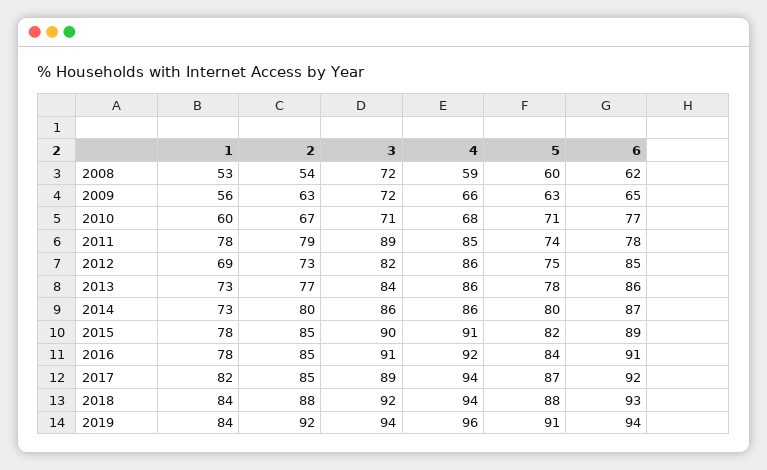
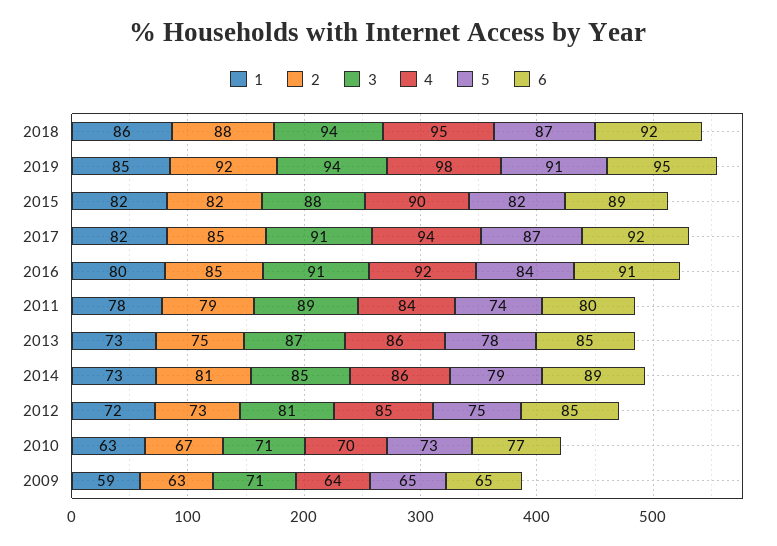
1, 2008: 53 -> none
2, 2008: 54 -> none
3, 2008: 72 -> none
4, 2008: 59 -> none
5, 2008: 60 -> none
6, 2008: 62 -> none
1, 2009: 56 -> 59
3, 2009: 72 -> 71
4, 2009: 66 -> 64
5, 2009: 63 -> 65
1, 2010: 60 -> 63
4, 2010: 68 -> 70
5, 2010: 71 -> 73
4, 2011: 85 -> 84
6, 2011: 78 -> 80
1, 2012: 69 -> 72
3, 2012: 82 -> 81
4, 2012: 86 -> 85
2, 2013: 77 -> 75
3, 2013: 84 -> 87
6, 2013: 86 -> 85
2, 2014: 80 -> 81
3, 2014: 86 -> 85
5, 2014: 80 -> 79
6, 2014: 87 -> 89
1, 2015: 78 -> 82
2, 2015: 85 -> 82
3, 2015: 90 -> 88
4, 2015: 91 -> 90
1, 2016: 78 -> 80
3, 2017: 89 -> 91
1, 2018: 84 -> 86
3, 2018: 92 -> 94
4, 2018: 94 -> 95
5, 2018: 88 -> 87
6, 2018: 93 -> 92
1, 2019: 84 -> 85
4, 2019: 96 -> 98
6, 2019: 94 -> 95

